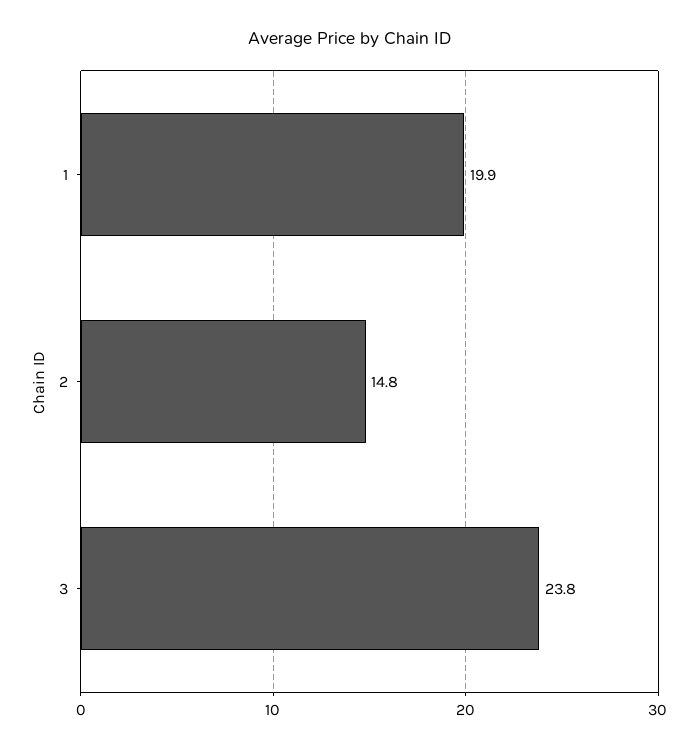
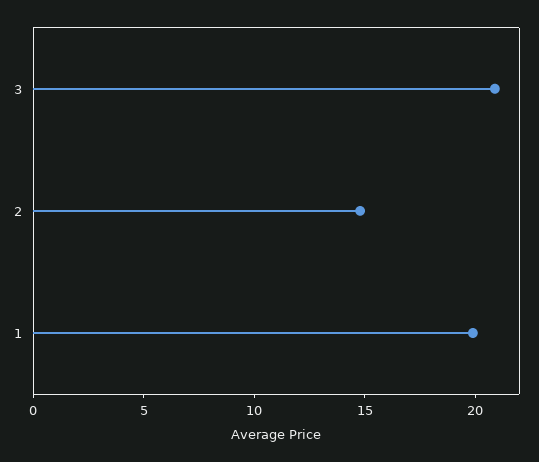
3: 23.8 -> 21

